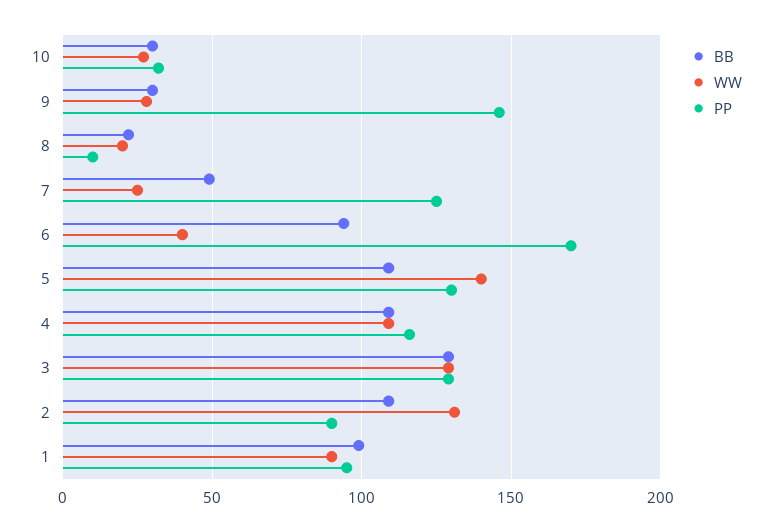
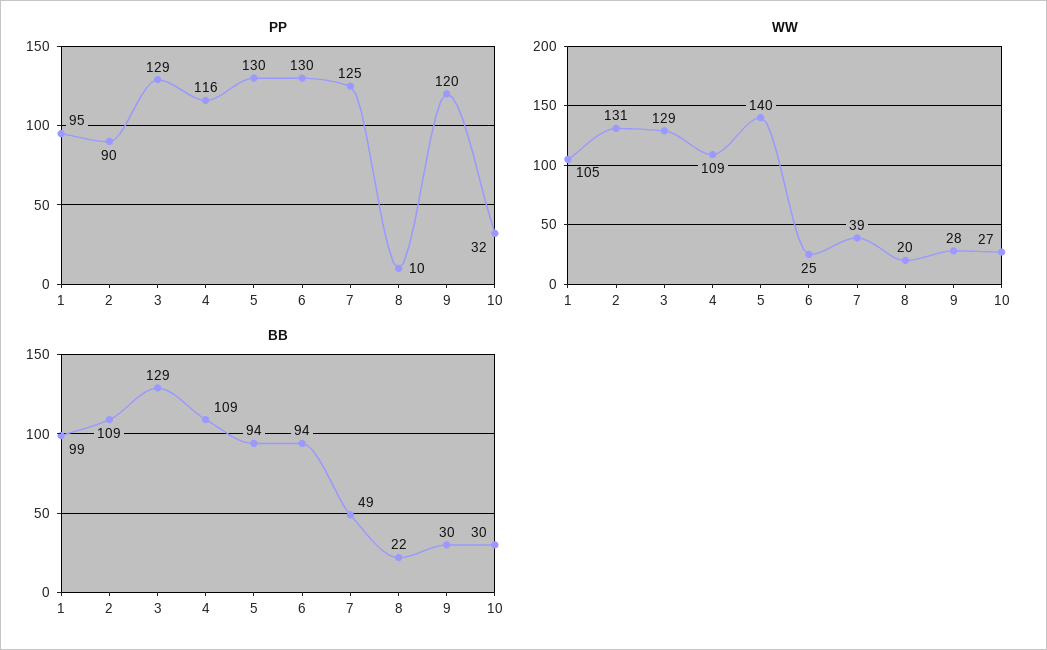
PP, 9: 145 -> 120
WW, 7: 25 -> 39
WW, 6: 40 -> 25
PP, 6: 170 -> 130
BB, 5: 110 -> 94
WW, 1: 90 -> 105

